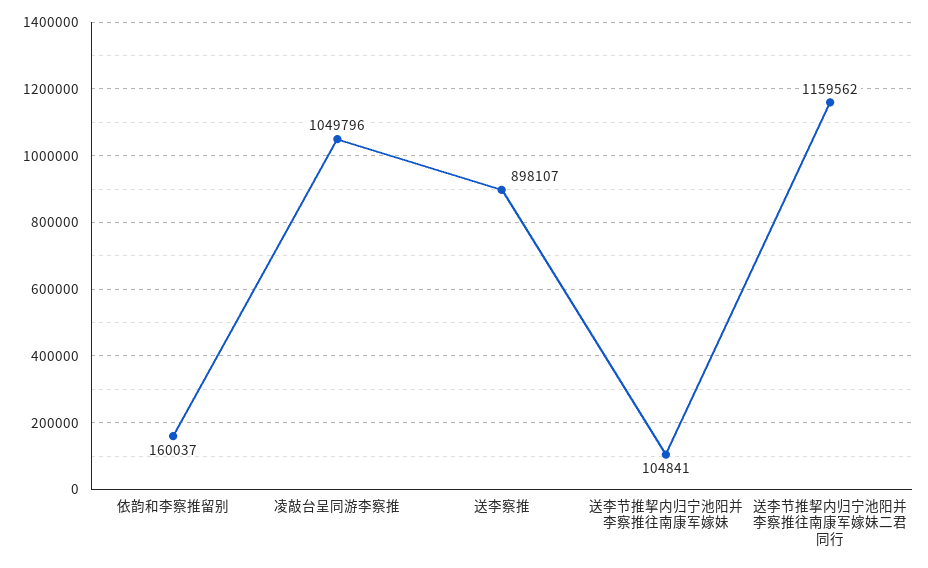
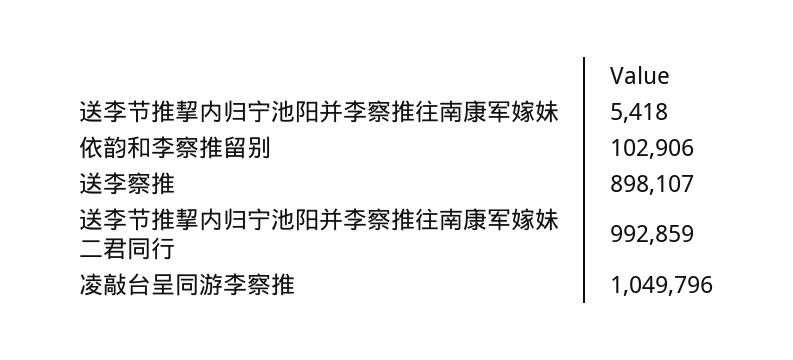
依韵和李察推留别: 160037 -> 102906
送李节推挈内归宁池阳并李察推往南康军嫁妹: 104841 -> 5418
送李节推挈内归宁池阳并李察推往南康军嫁妹二君同行: 1159562 -> 992859

